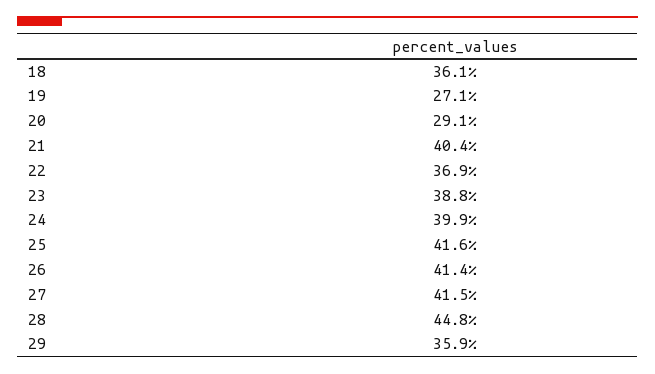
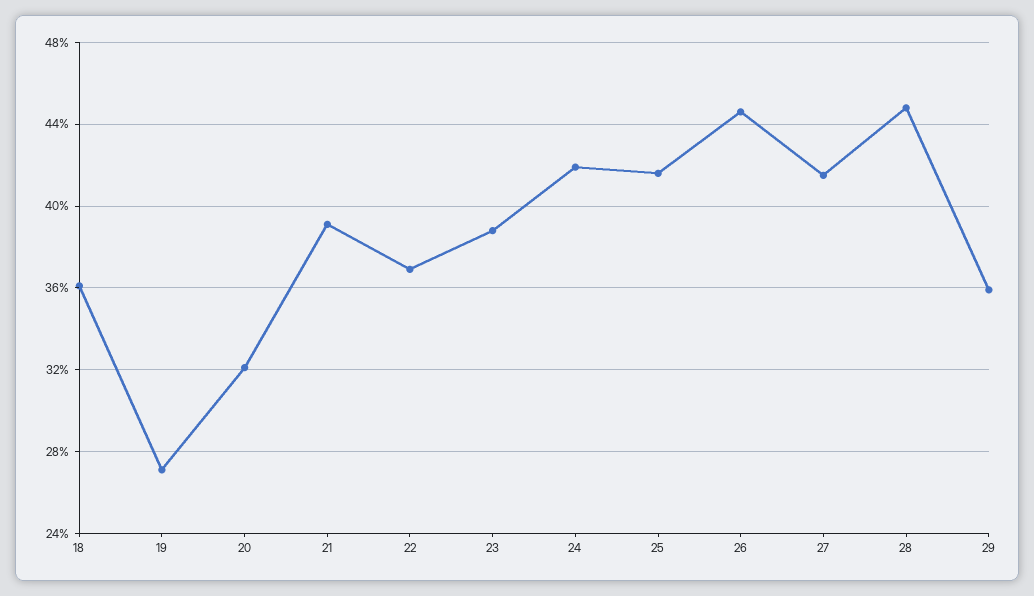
20: 29.1 -> 32
21: 40.4 -> 39
24: 39.9 -> 42
26: 41.4 -> 44.5

